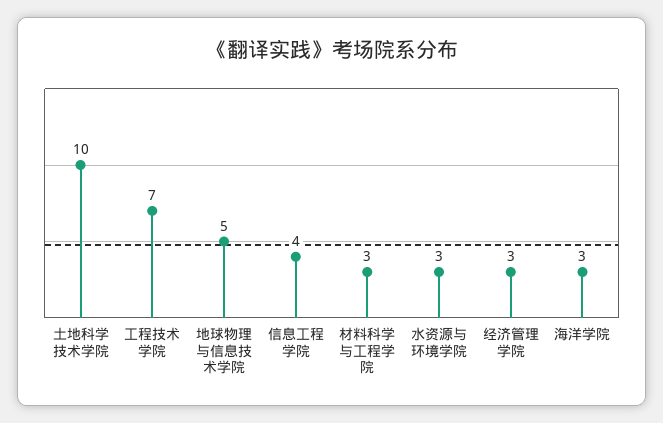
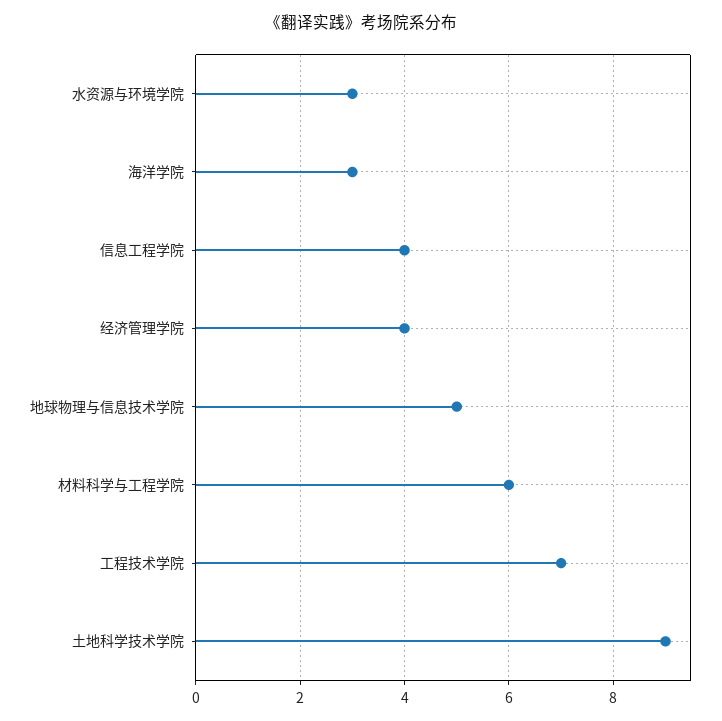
土地科学技术学院: 10 -> 9
材料科学与工程学院: 3 -> 6
经济管理学院: 3 -> 4

